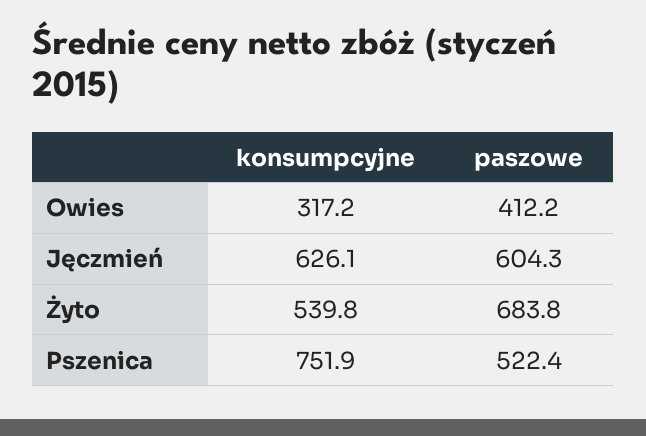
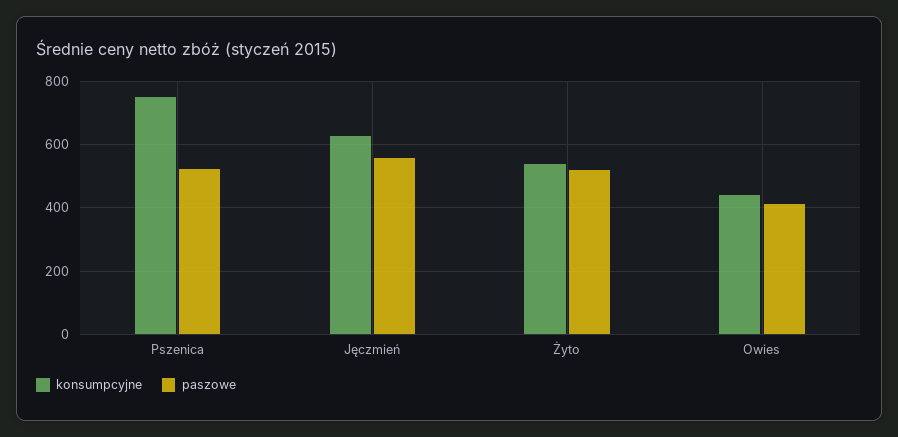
konsumpcyjne, Owies: 317.2 -> 440
paszowe, Jęczmień: 604.3 -> 560
paszowe, Żyto: 683.8 -> 520

